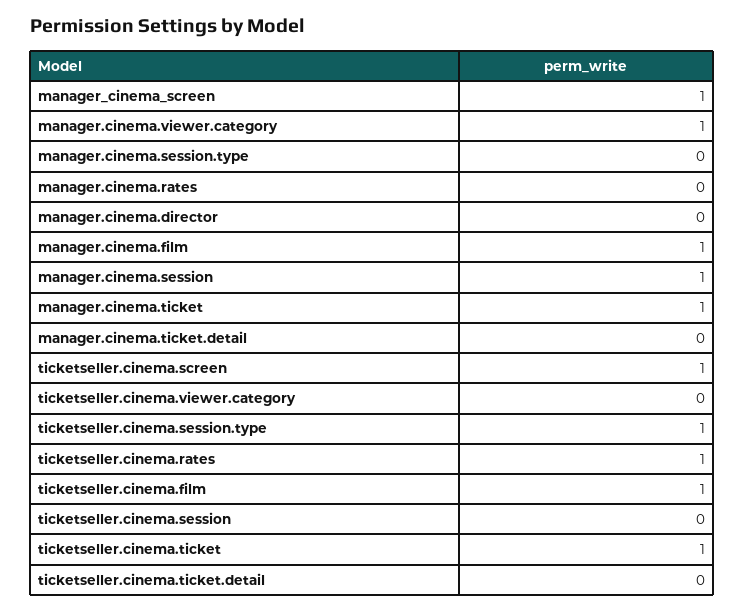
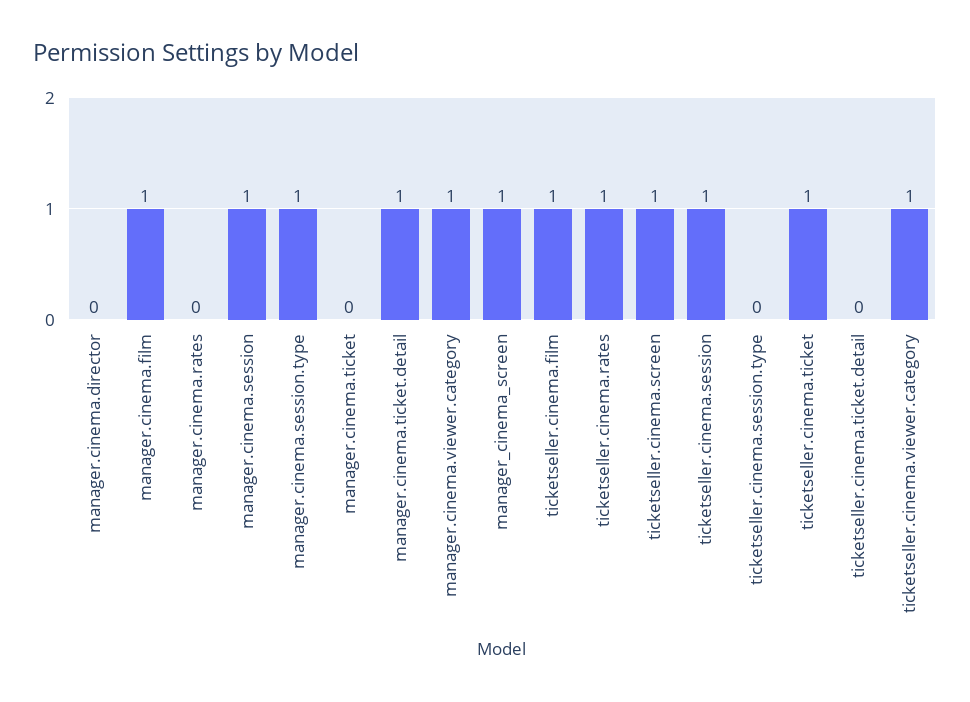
manager.cinema.session.type: 0 -> 1
manager.cinema.ticket: 1 -> 0
manager.cinema.ticket.detail: 0 -> 1
ticketseller.cinema.viewer.category: 0 -> 1
ticketseller.cinema.session.type: 1 -> 0
ticketseller.cinema.session: 0 -> 1

